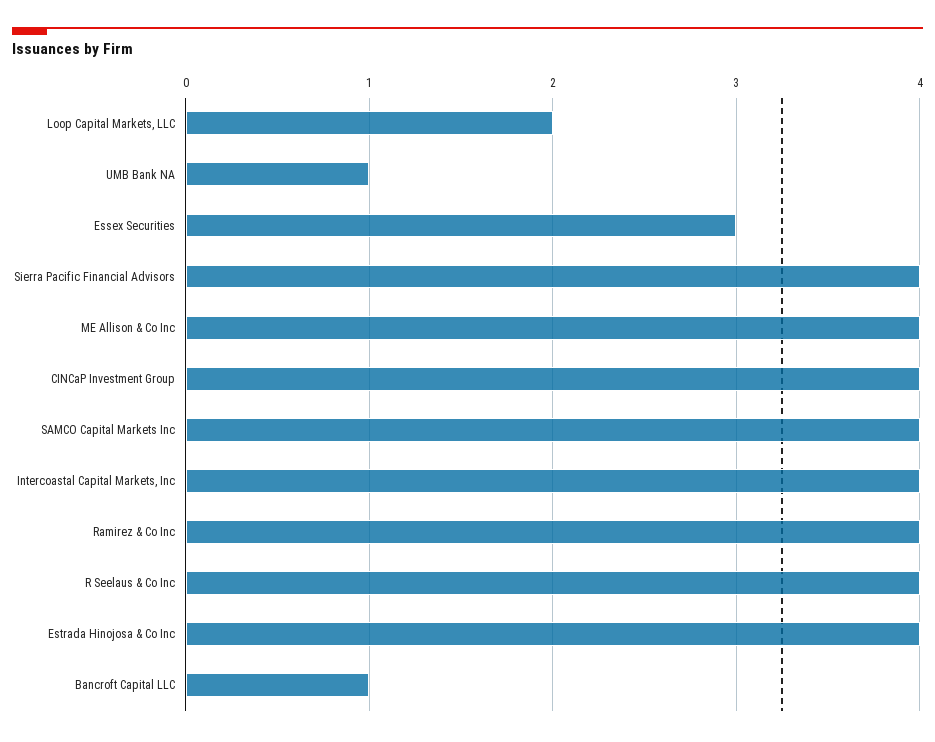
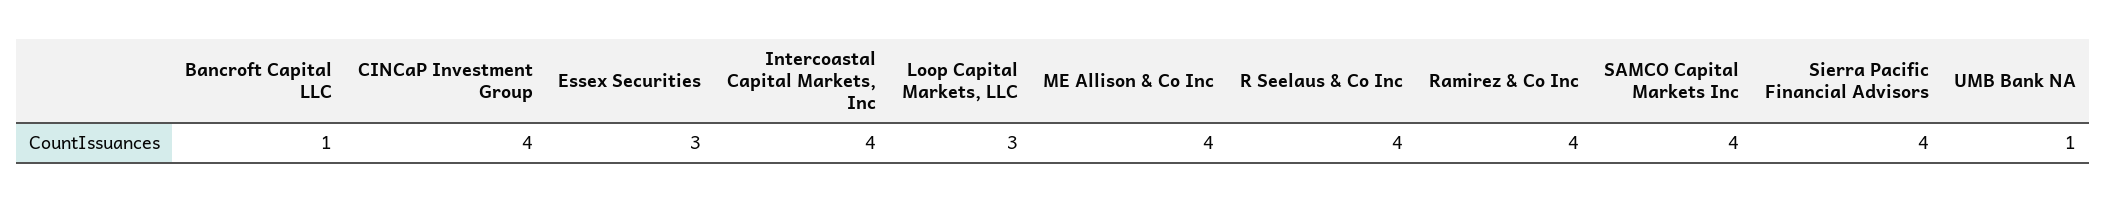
Loop Capital Markets, LLC: 2 -> 3
Estrada Hinojosa & Co Inc: 4 -> none

